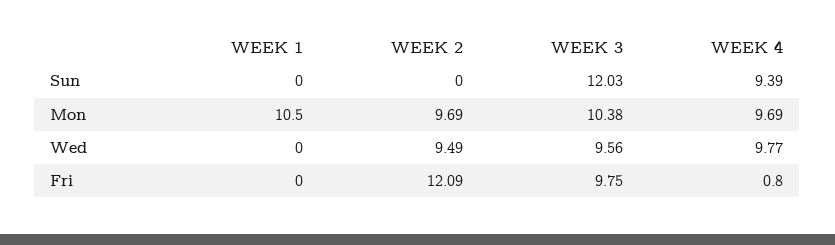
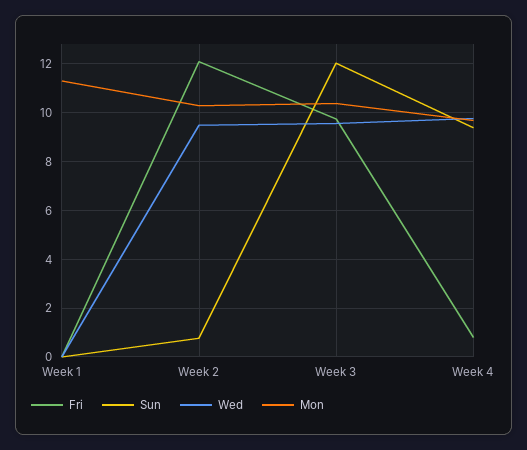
Sun, WEEK 2: 0 -> 0.75
Mon, WEEK 1: 10.5 -> 11.25
Mon, WEEK 2: 9.69 -> 10.25

